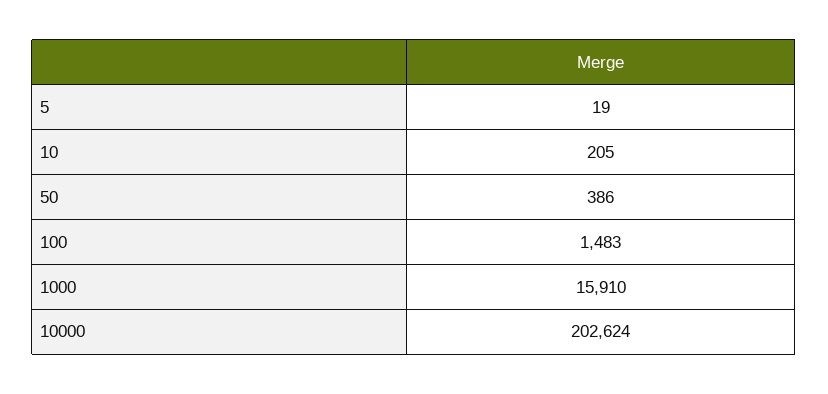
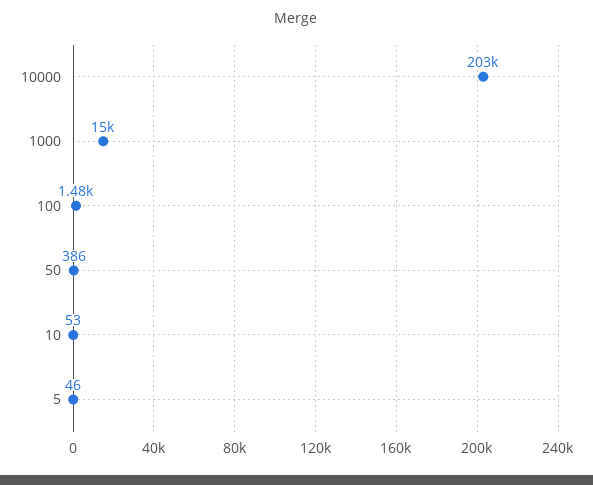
5: 19 -> 46
10: 205 -> 53
1000: 15910 -> 15000

